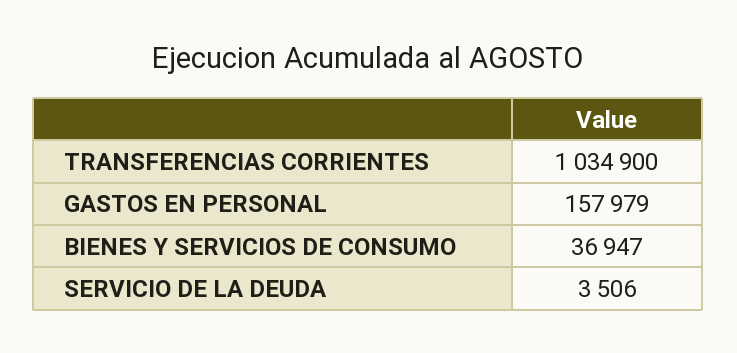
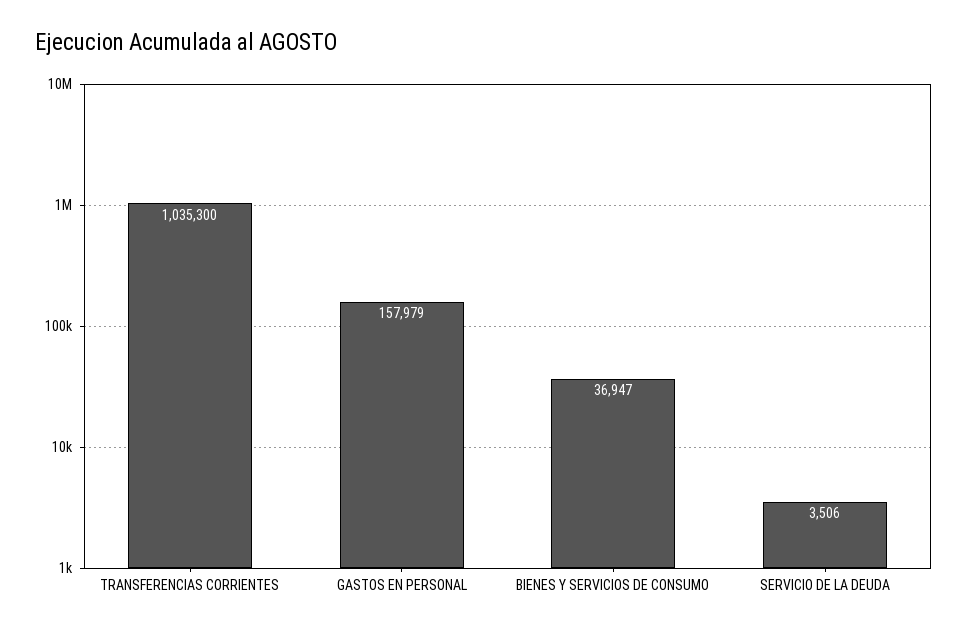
TRANSFERENCIAS CORRIENTES: 1034900 -> 1035300

